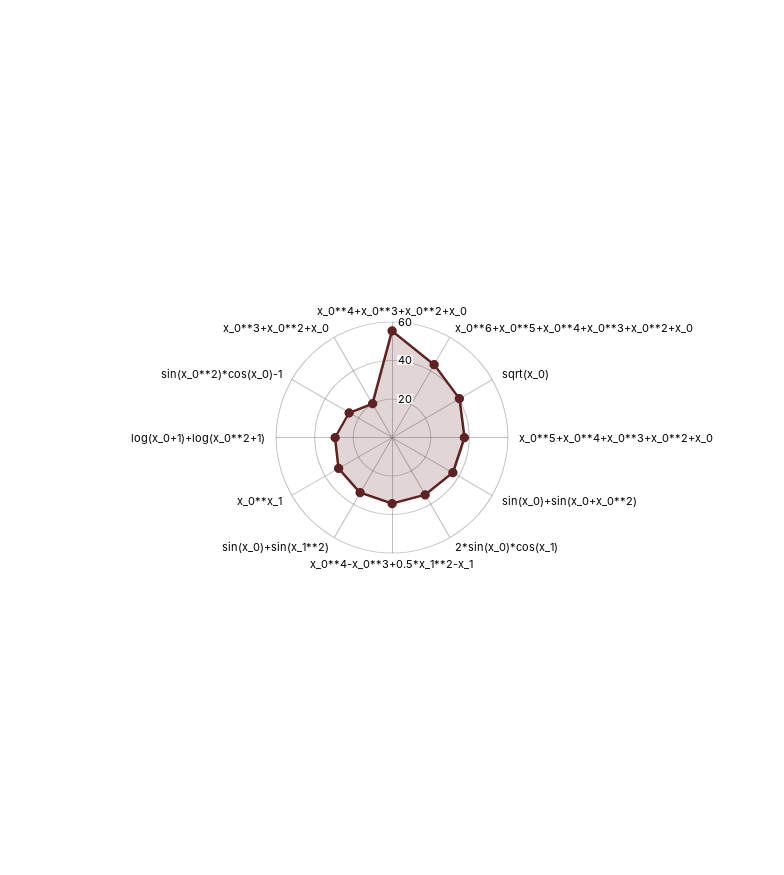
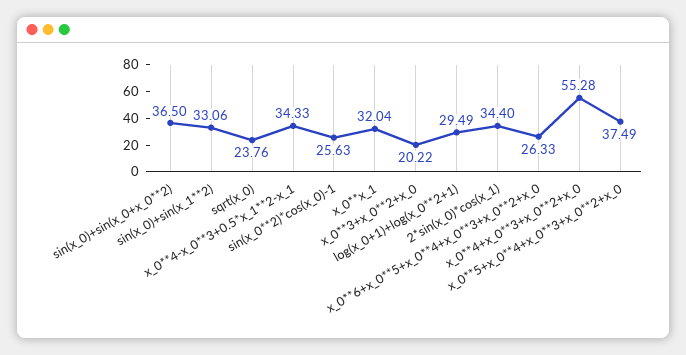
x_0**6+x_0**5+x_0**4+x_0**3+x_0**2+x_0: 45 -> 26.33
sqrt(x_0): 40 -> 23.76

